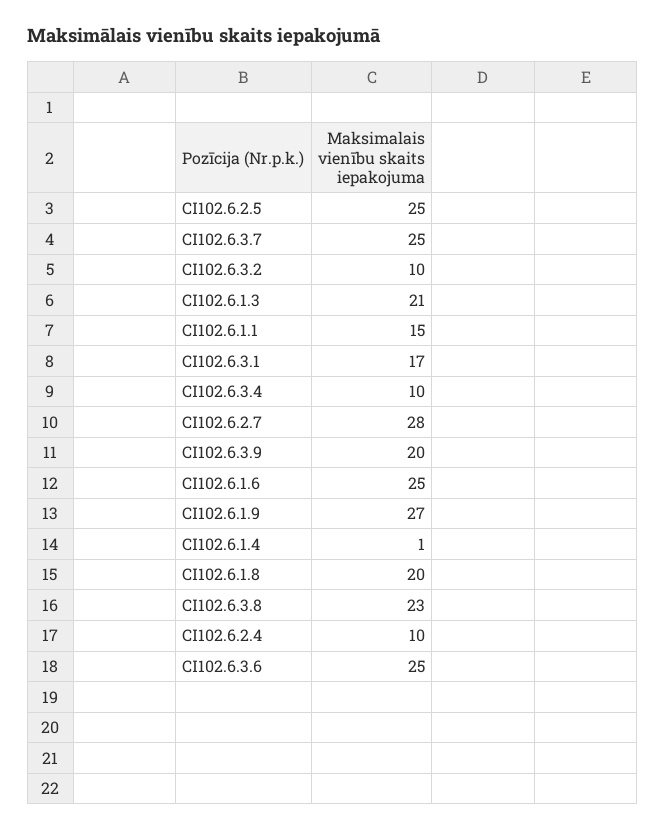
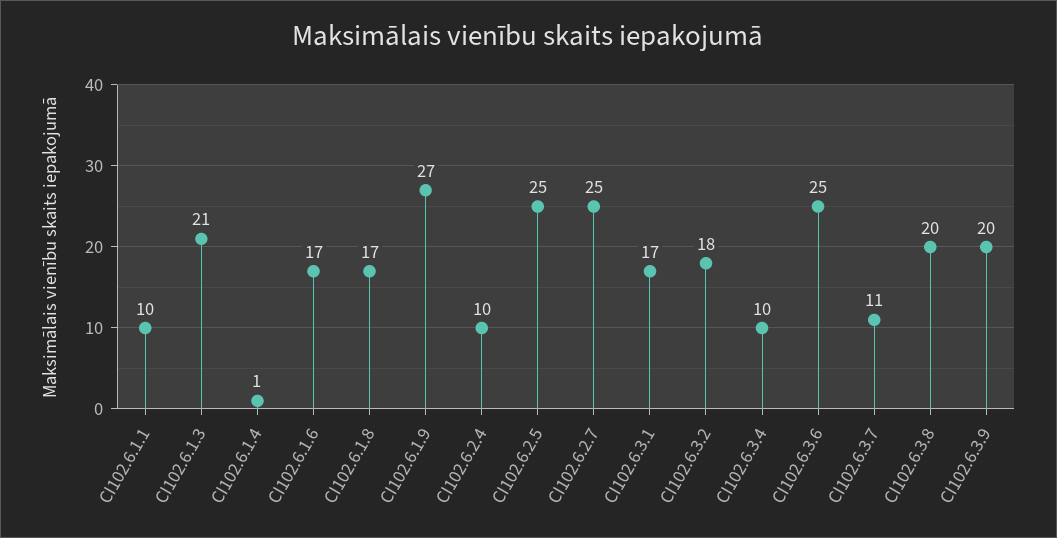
CI102.6.3.7: 25 -> 11
CI102.6.3.2: 10 -> 18
CI102.6.1.1: 15 -> 10
CI102.6.2.7: 28 -> 25
CI102.6.1.6: 25 -> 17
CI102.6.1.8: 20 -> 17
CI102.6.3.8: 23 -> 20

